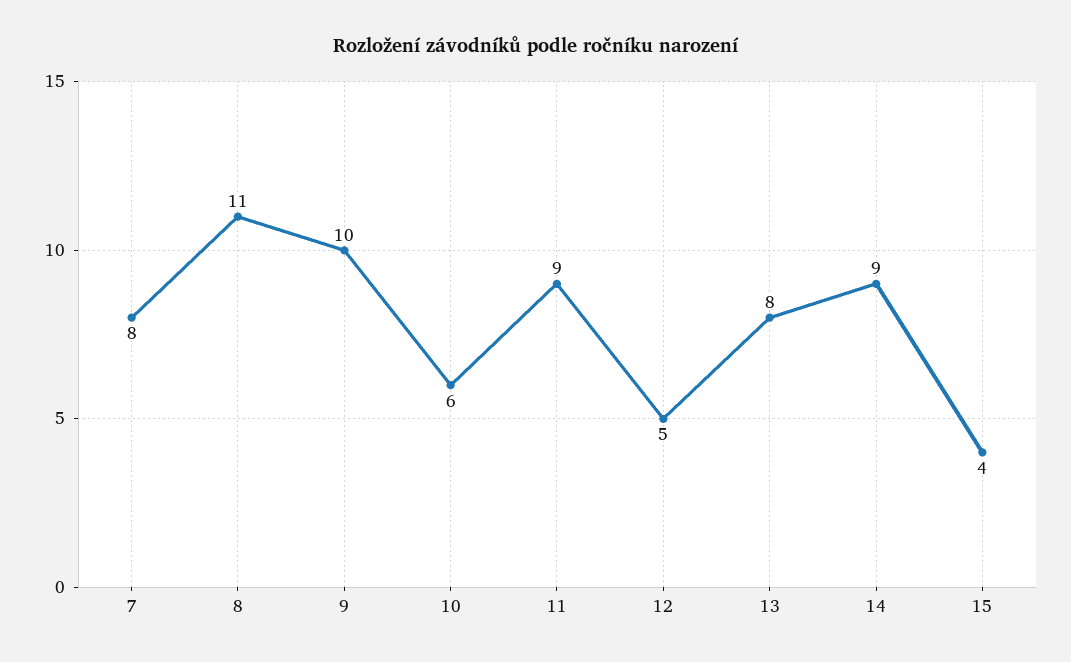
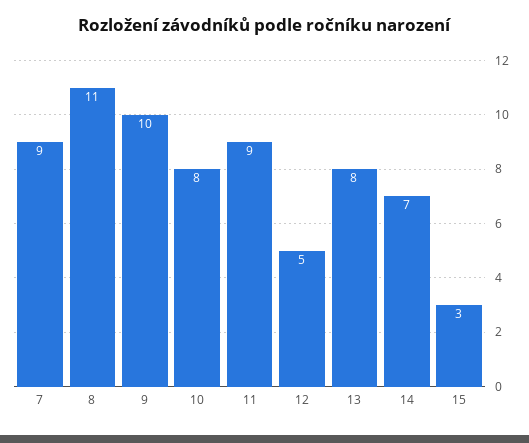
7: 8 -> 9
10: 6 -> 8
14: 9 -> 7
15: 4 -> 3

